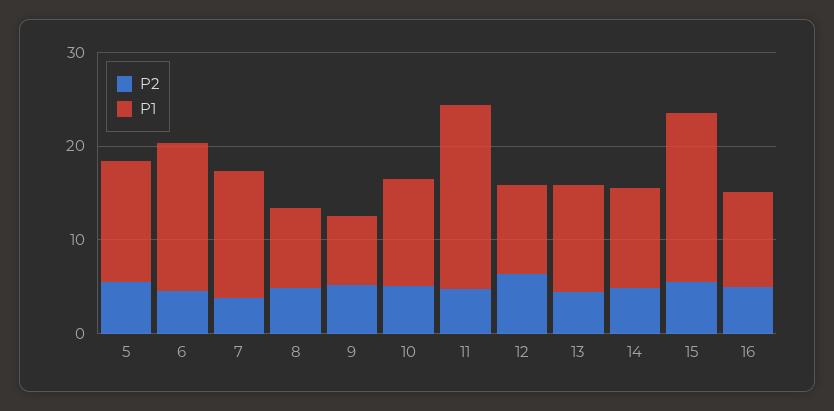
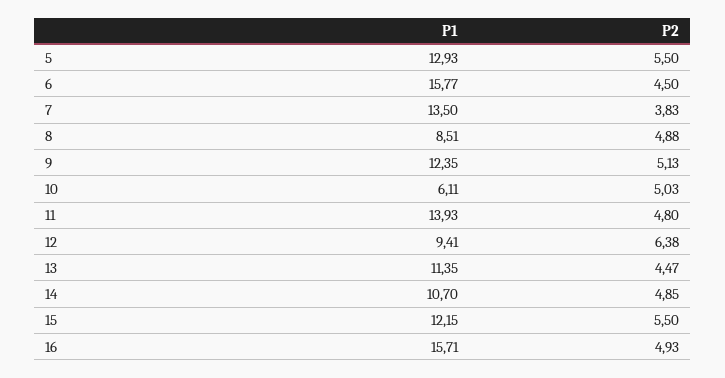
P1, 9: 8 -> 12.35
P1, 10: 12 -> 6.11
P1, 11: 20 -> 13.93
P1, 15: 18 -> 12.15
P1, 16: 10 -> 15.71

